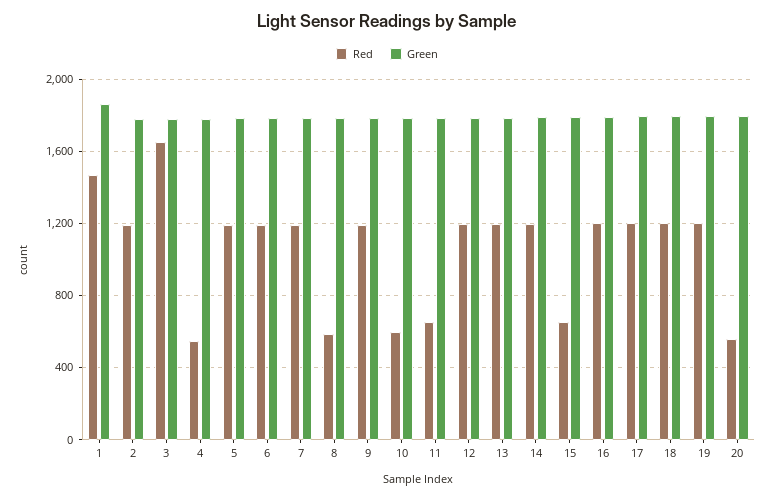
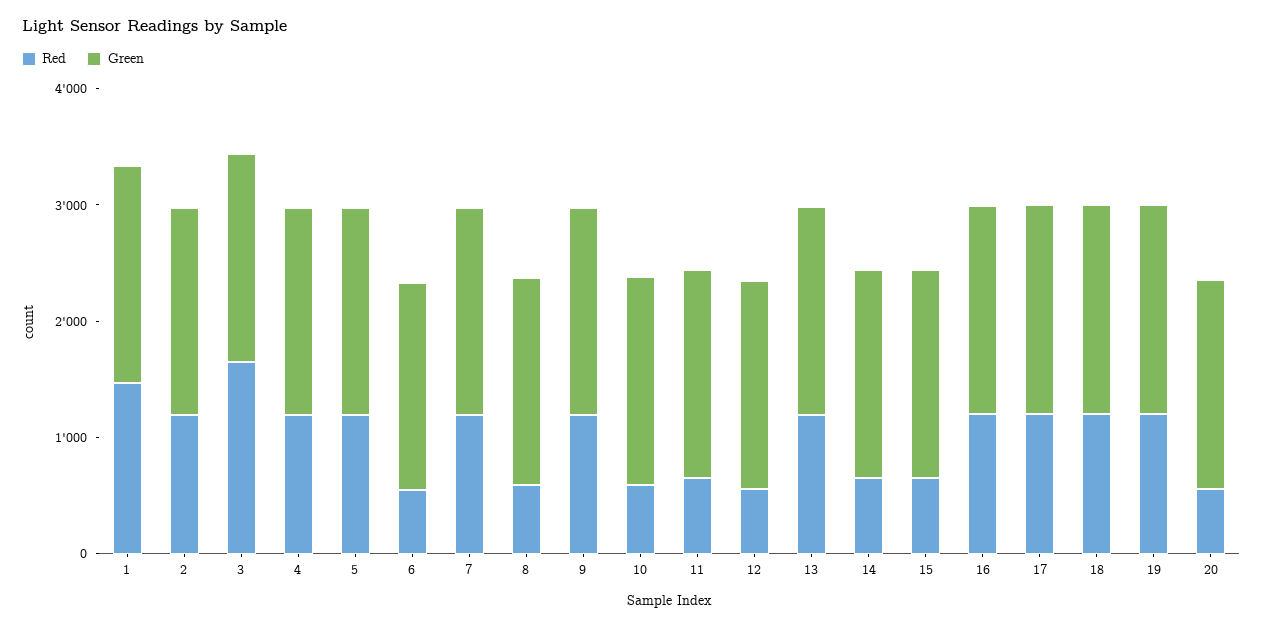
Red, 4: 550 -> 1200
Red, 6: 1200 -> 600
Red, 12: 1200 -> 600
Red, 14: 1200 -> 600

